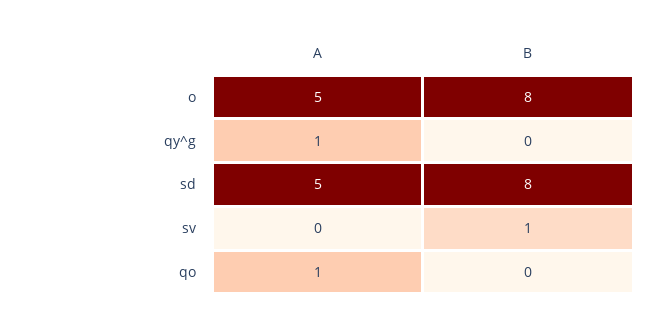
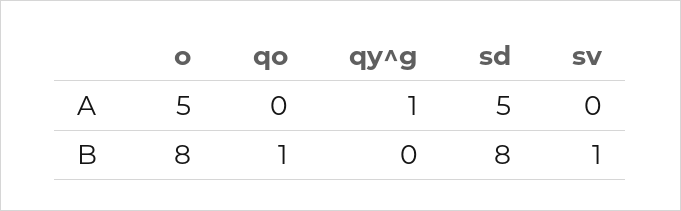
A, qo: 1 -> 0
B, qo: 0 -> 1

